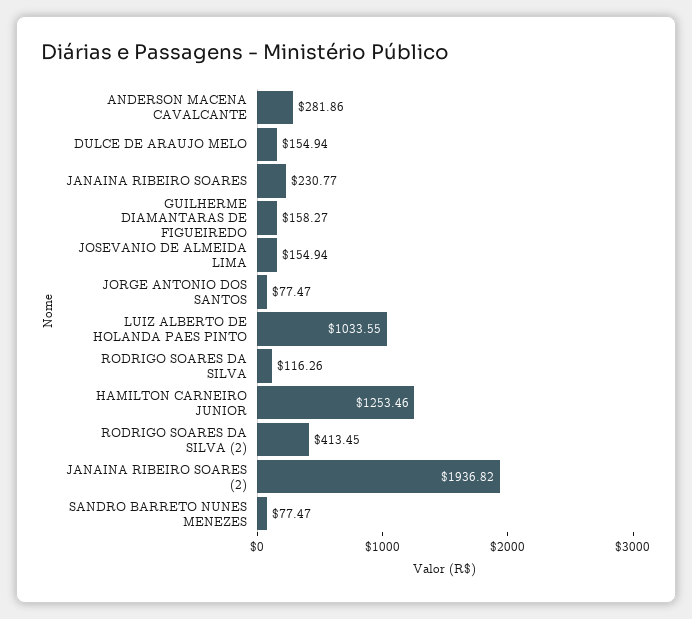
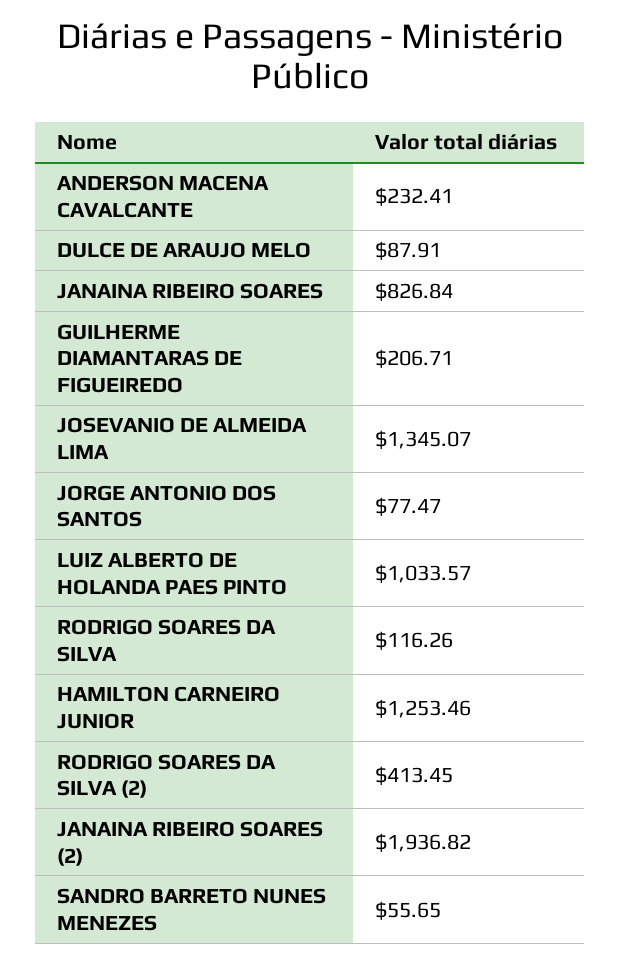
ANDERSON MACENA CAVALCANTE: 281.86 -> 232.41
DULCE DE ARAUJO MELO: 154.94 -> 87.91
JANAINA RIBEIRO SOARES: 230.77 -> 826.84
GUILHERME DIAMANTARAS DE FIGUEIREDO: 158.27 -> 206.71
JOSEVANIO DE ALMEIDA LIMA: 154.94 -> 1345.07
LUIZ ALBERTO DE HOLANDA PAES PINTO: 1033.55 -> 1033.57
SANDRO BARRETO NUNES MENEZES: 77.47 -> 55.65

